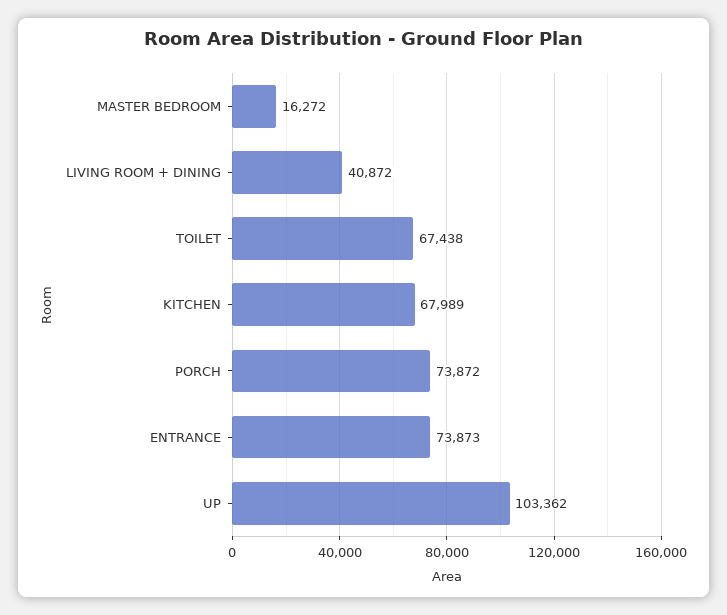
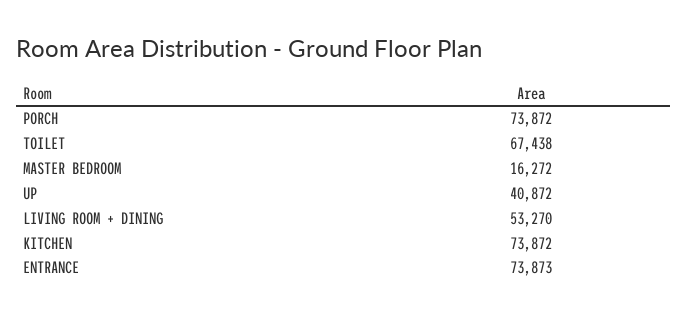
LIVING ROOM + DINING: 40872 -> 53270
KITCHEN: 67989 -> 73872
UP: 103362 -> 40872

